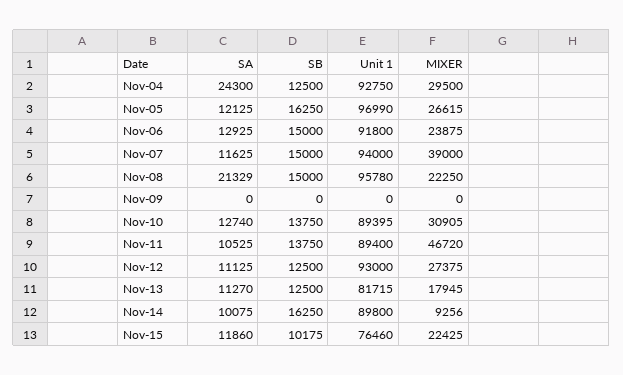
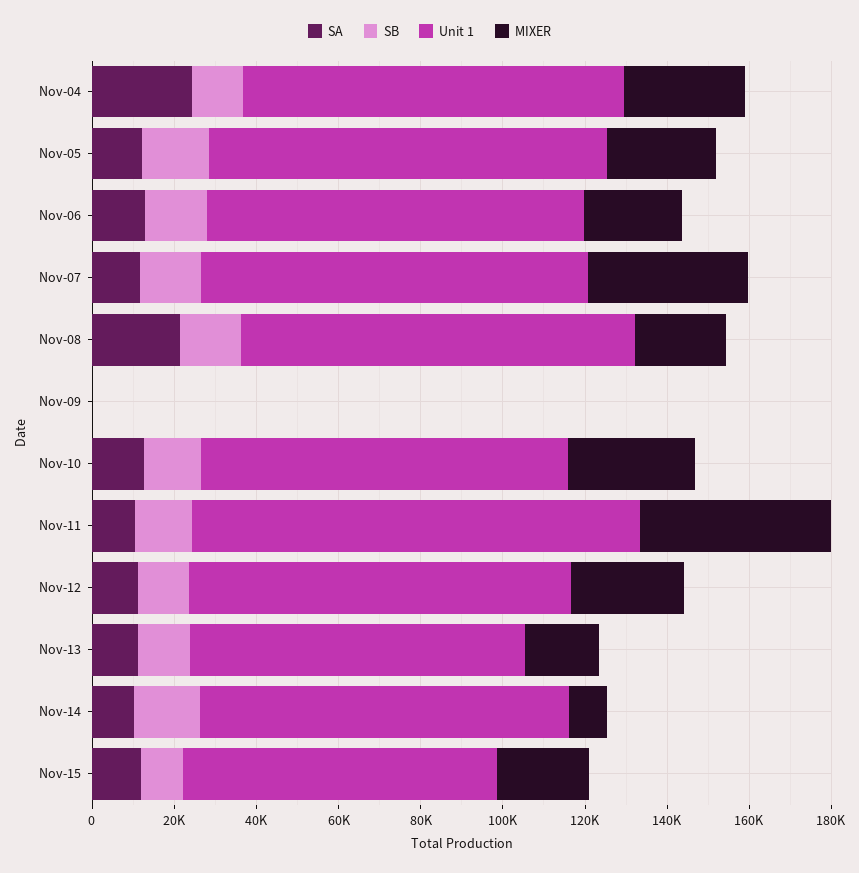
Unit 1, Nov-11: 89400 -> 110000

